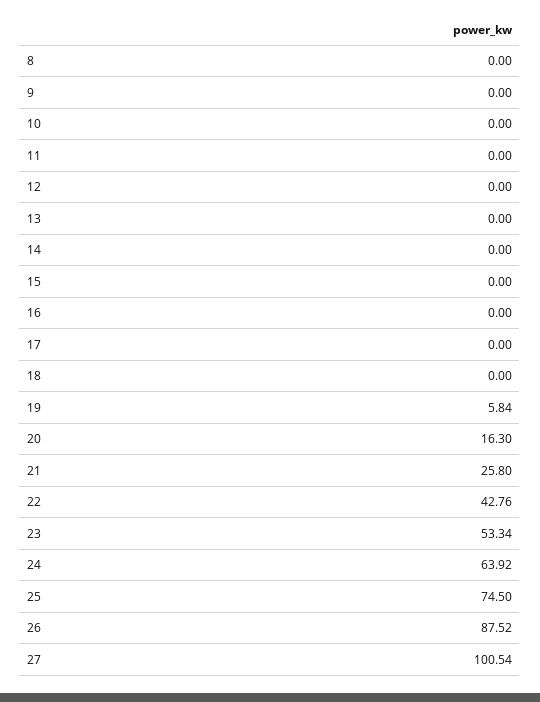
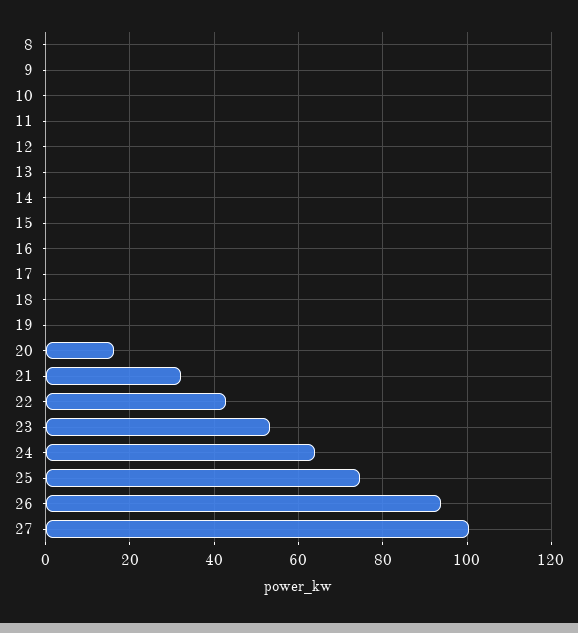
19: 5.84 -> 0
21: 25.8 -> 32
26: 87.52 -> 94

